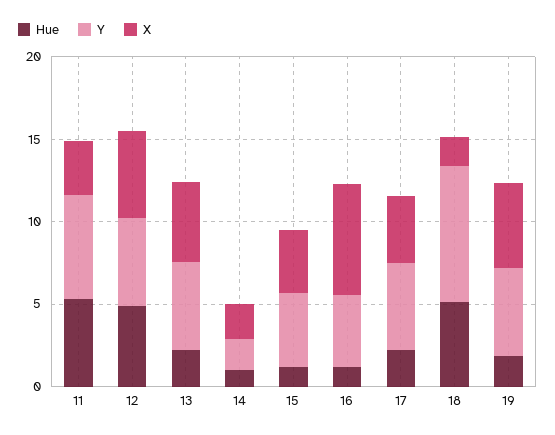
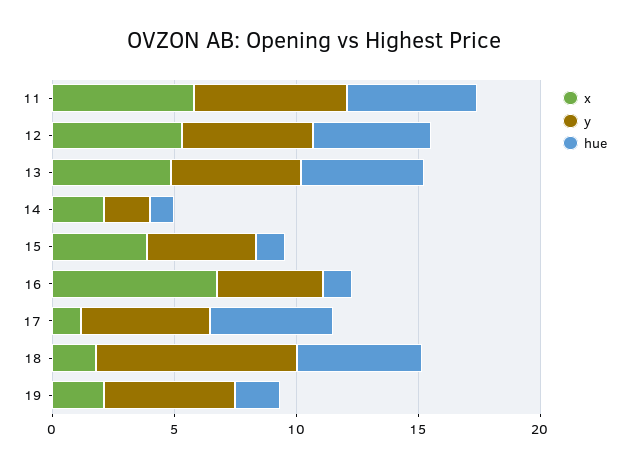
X, 11: 3 -> 6
Hue, 13: 2 -> 5
Hue, 17: 2 -> 5
X, 17: 4 -> 1
X, 19: 5 -> 2

